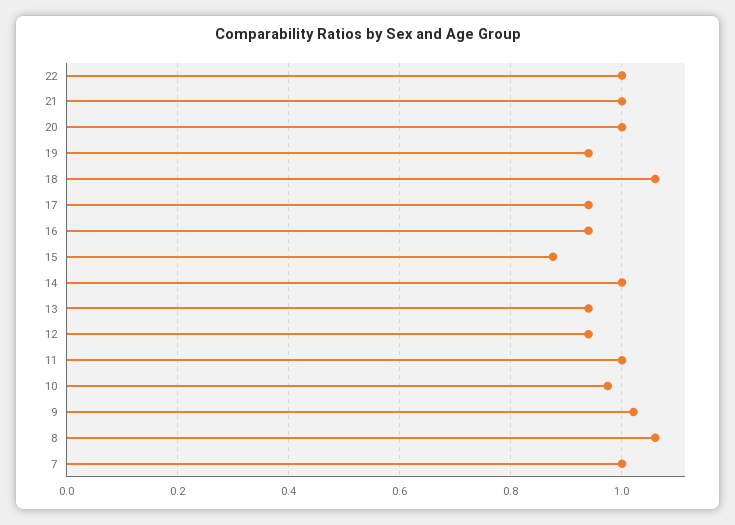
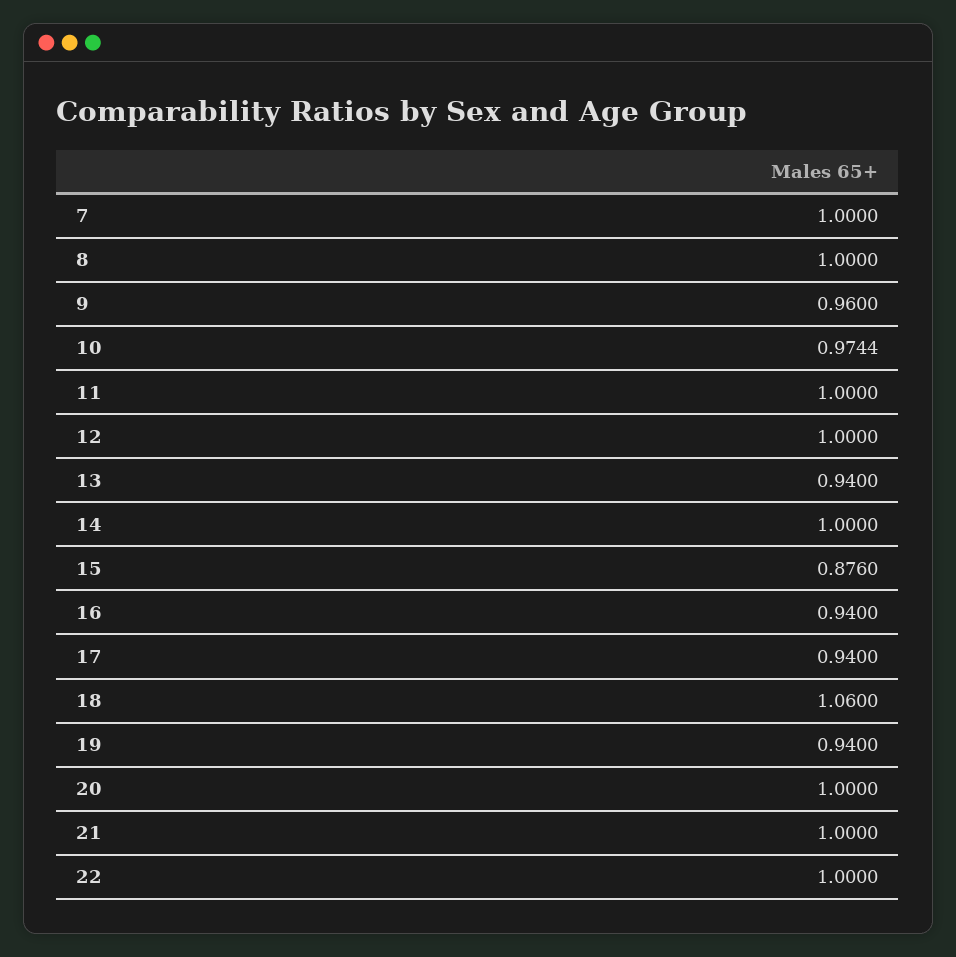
12: 0.94 -> 1
9: 1.02 -> 0.96
8: 1.06 -> 1

